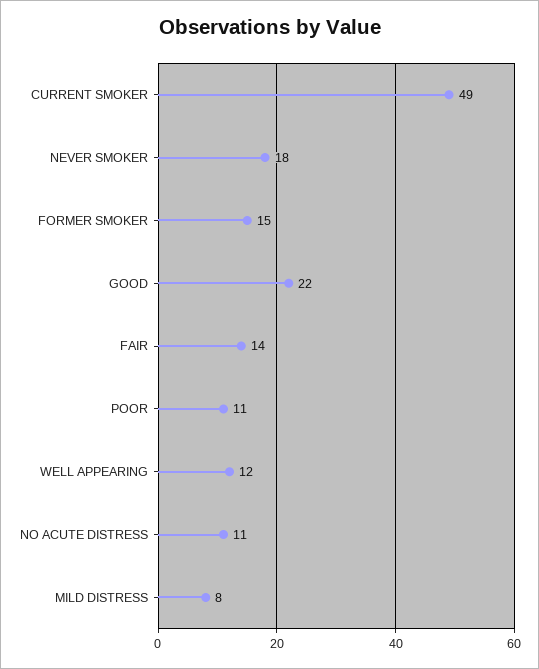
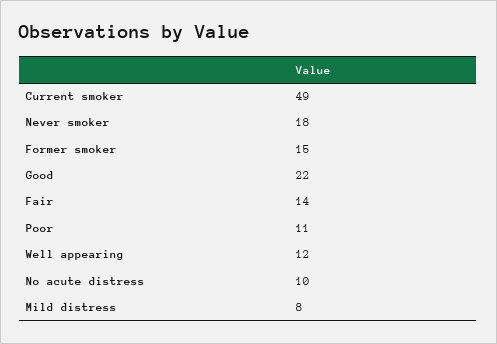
NO ACUTE DISTRESS: 11 -> 10

